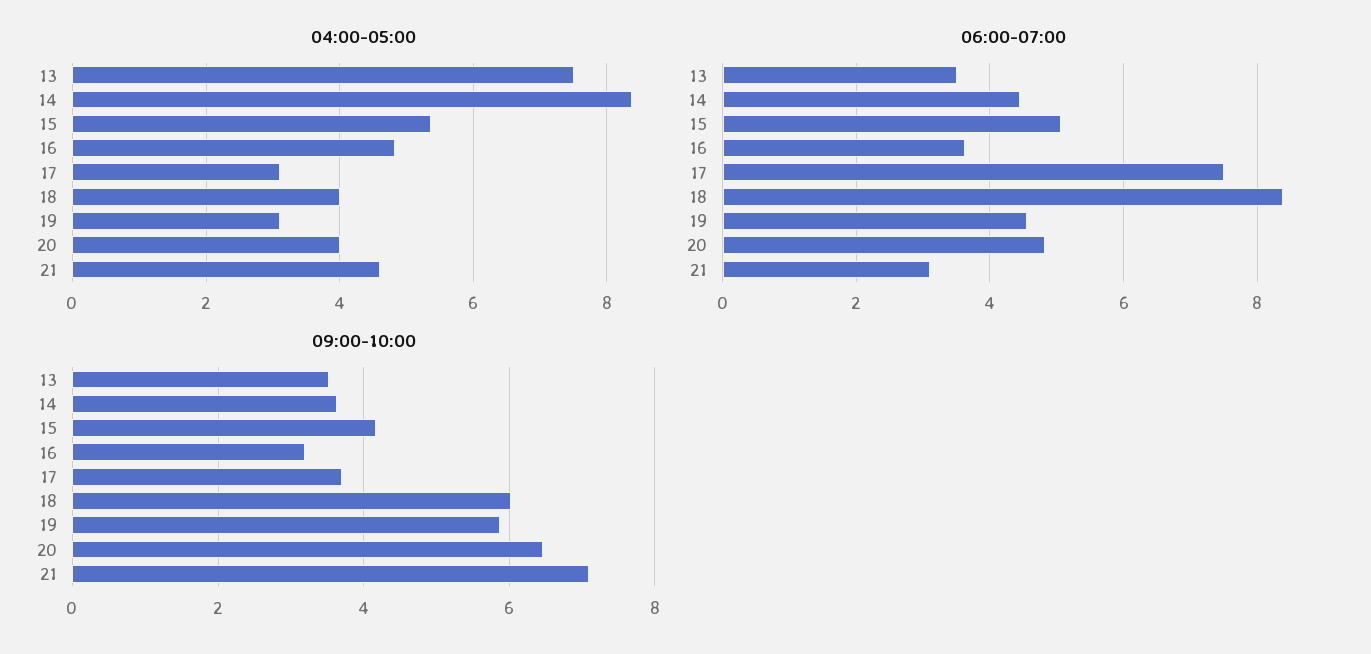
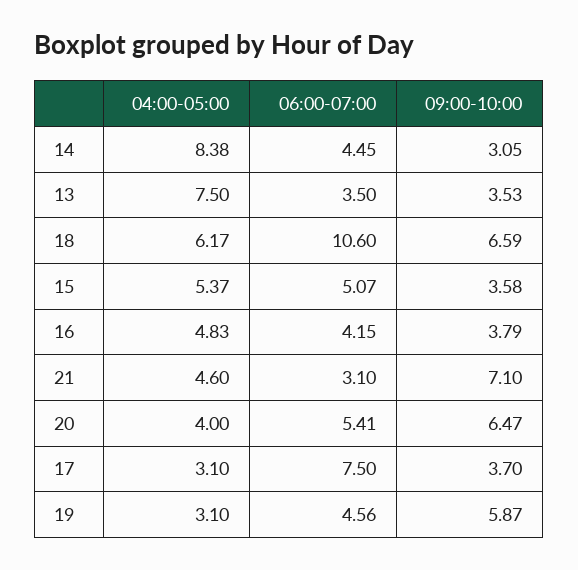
04:00-05:00, 18: 4 -> 6.17
06:00-07:00, 16: 3.6 -> 4.15
06:00-07:00, 18: 8.4 -> 10.6
06:00-07:00, 20: 4.8 -> 5.41
09:00-10:00, 14: 3.6 -> 3.05
09:00-10:00, 15: 4.2 -> 3.58
09:00-10:00, 16: 3.2 -> 3.79
09:00-10:00, 18: 6 -> 6.59

